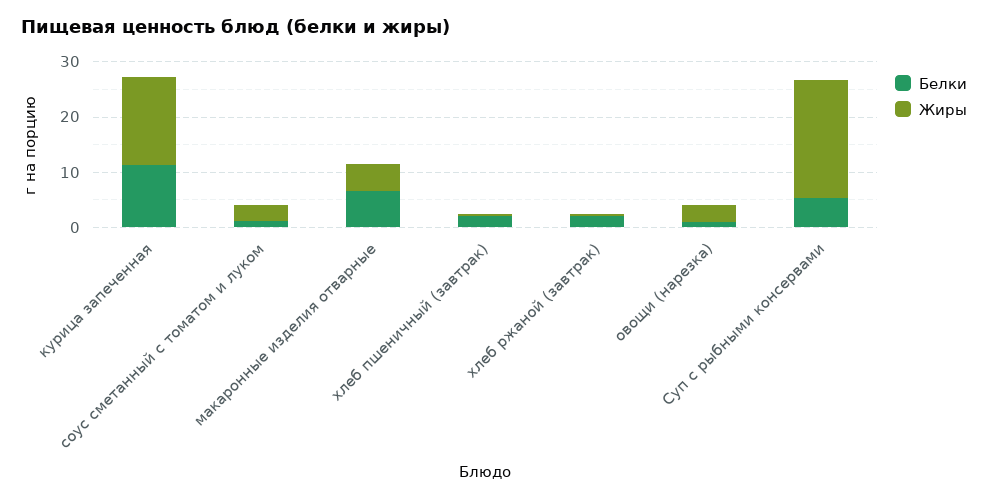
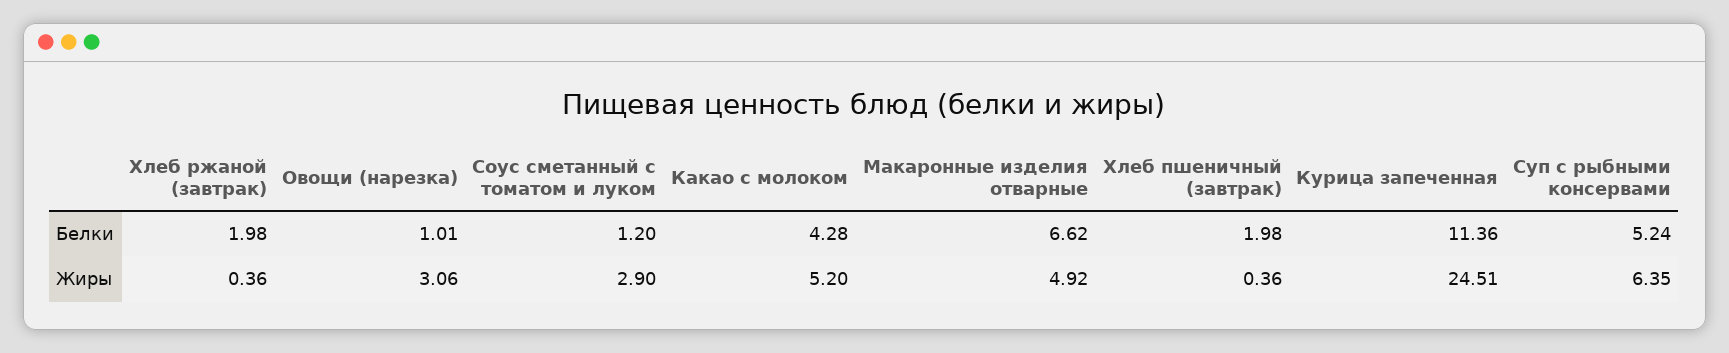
Жиры, курица запеченная: 16 -> 24.51
Жиры, Суп с рыбными консервами: 22 -> 6.35
Белки, Какао с молоком: none -> 4.28
Жиры, Какао с молоком: none -> 5.2

